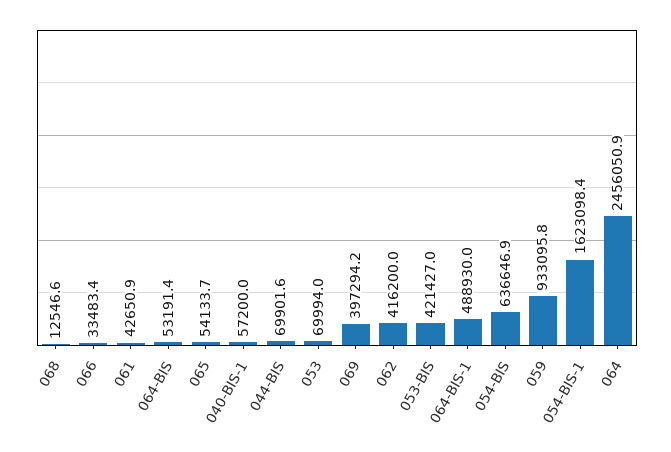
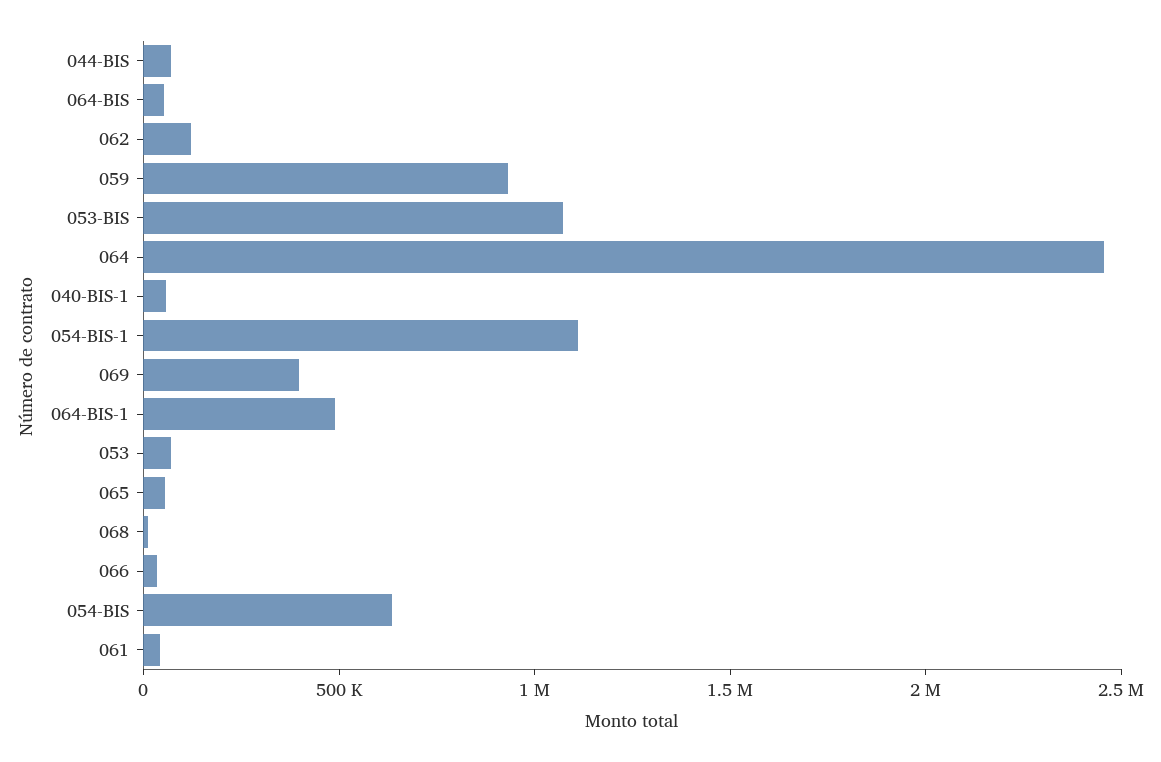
062: 416200 -> 100000
053-BIS: 421427 -> 1100000
054-BIS-1: 1623098.4 -> 1100000

